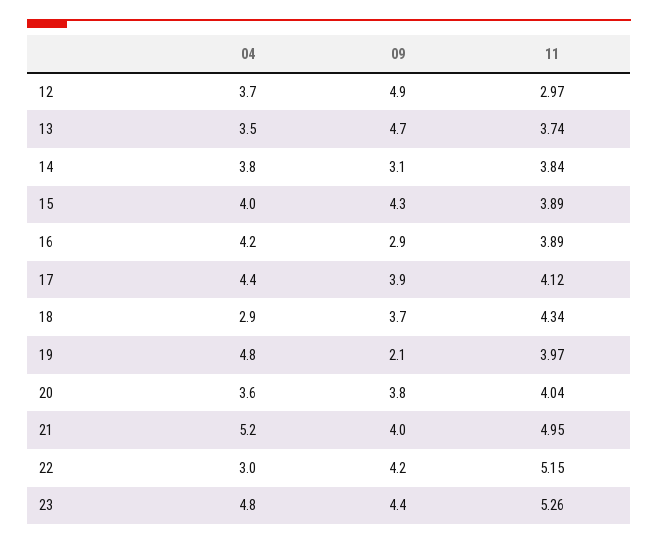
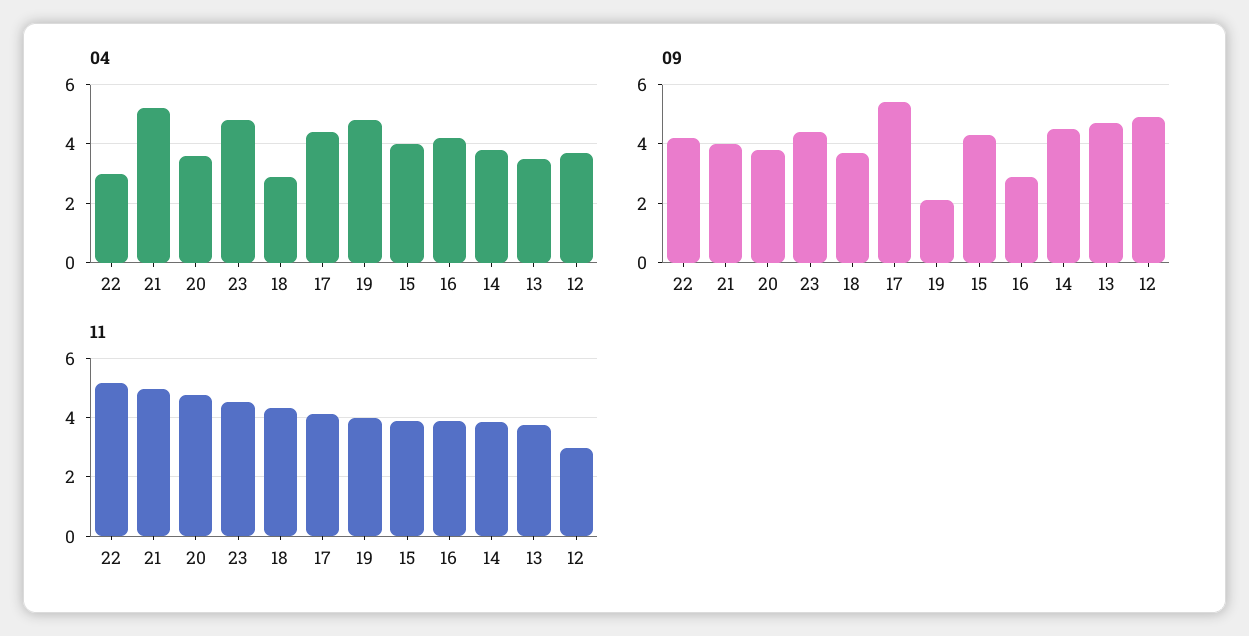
09, 14: 3.1 -> 4.5
09, 17: 3.9 -> 5.5
11, 20: 4.04 -> 4.75
11, 23: 5.26 -> 4.5

